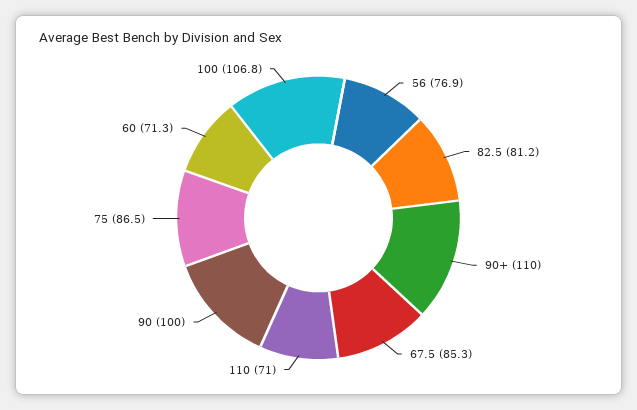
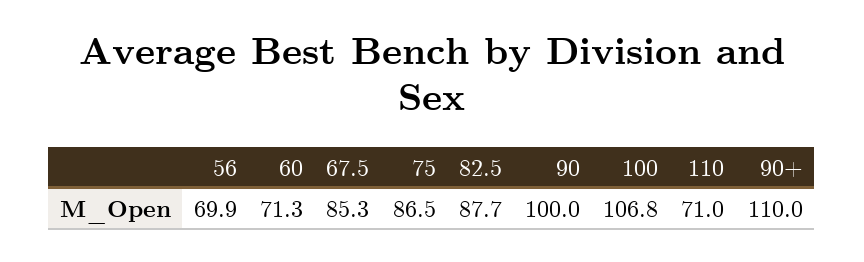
56: 76.9 -> 69.9
82.5: 81.2 -> 87.7

